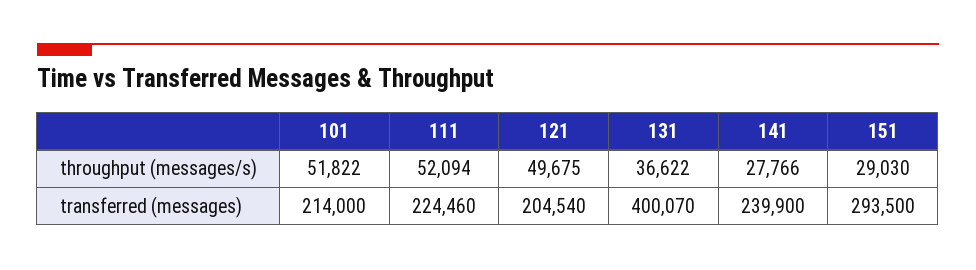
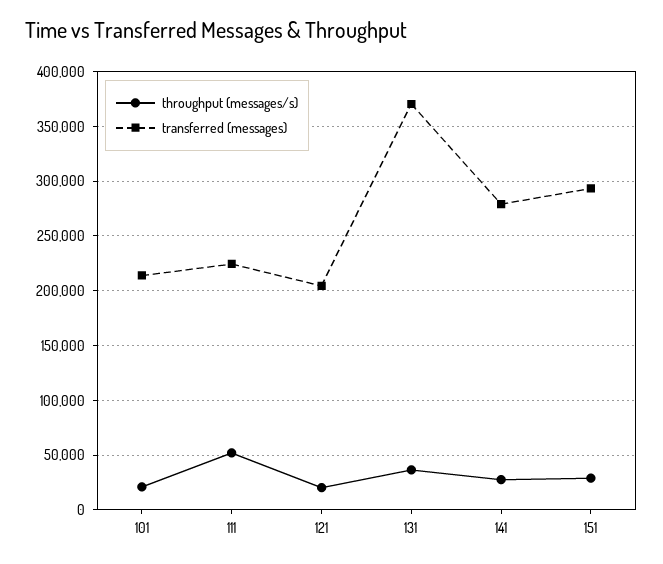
throughput (messages/s), 101: 51822 -> 20000
throughput (messages/s), 121: 49675 -> 20000
transferred (messages), 131: 400070 -> 370000
transferred (messages), 141: 239900 -> 280000

